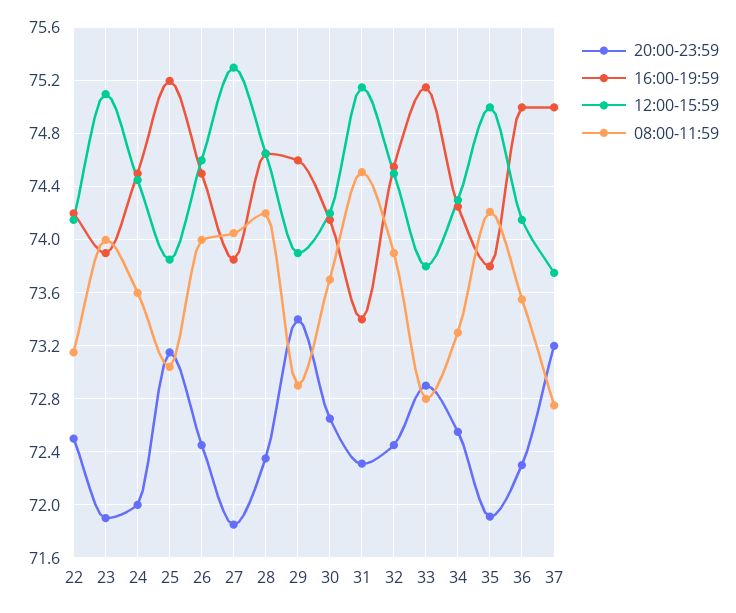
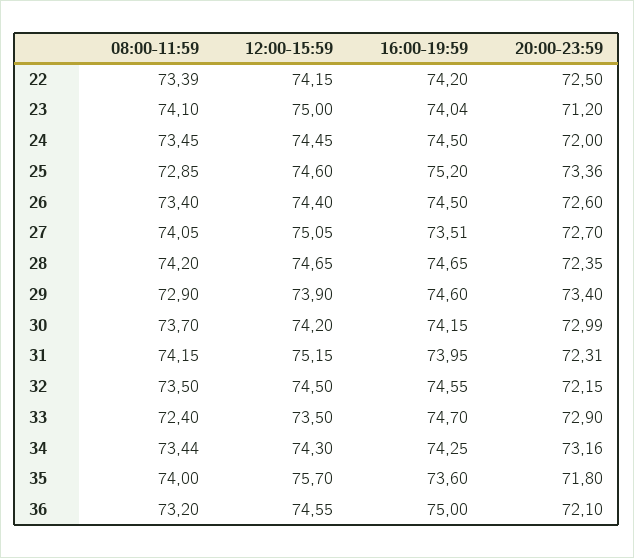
08:00-11:59, 22: 73.15 -> 73.39
20:00-23:59, 23: 71.9 -> 71.2
16:00-19:59, 23: 73.9 -> 74.04
12:00-15:59, 23: 75.1 -> 75
08:00-11:59, 23: 74 -> 74.1
08:00-11:59, 24: 73.6 -> 73.45
20:00-23:59, 25: 73.15 -> 73.36
12:00-15:59, 25: 73.85 -> 74.6
08:00-11:59, 25: 73.05 -> 72.85
20:00-23:59, 26: 72.45 -> 72.6
12:00-15:59, 26: 74.6 -> 74.4
08:00-11:59, 26: 74 -> 73.4
20:00-23:59, 27: 71.85 -> 72.7
16:00-19:59, 27: 73.85 -> 73.51
12:00-15:59, 27: 75.3 -> 75.05
20:00-23:59, 30: 72.65 -> 72.99
16:00-19:59, 31: 73.4 -> 73.95
08:00-11:59, 31: 74.5 -> 74.15
20:00-23:59, 32: 72.45 -> 72.15
08:00-11:59, 32: 73.9 -> 73.5
16:00-19:59, 33: 75.15 -> 74.7
12:00-15:59, 33: 73.8 -> 73.5
08:00-11:59, 33: 72.8 -> 72.4
20:00-23:59, 34: 72.55 -> 73.16
08:00-11:59, 34: 73.3 -> 73.44
20:00-23:59, 35: 71.9 -> 71.8
16:00-19:59, 35: 73.8 -> 73.6
12:00-15:59, 35: 75 -> 75.7
08:00-11:59, 35: 74.2 -> 74
20:00-23:59, 36: 72.3 -> 72.1
12:00-15:59, 36: 74.15 -> 74.55
08:00-11:59, 36: 73.55 -> 73.2
20:00-23:59, 37: 73.2 -> none
16:00-19:59, 37: 75 -> none
12:00-15:59, 37: 73.75 -> none
08:00-11:59, 37: 72.75 -> none

